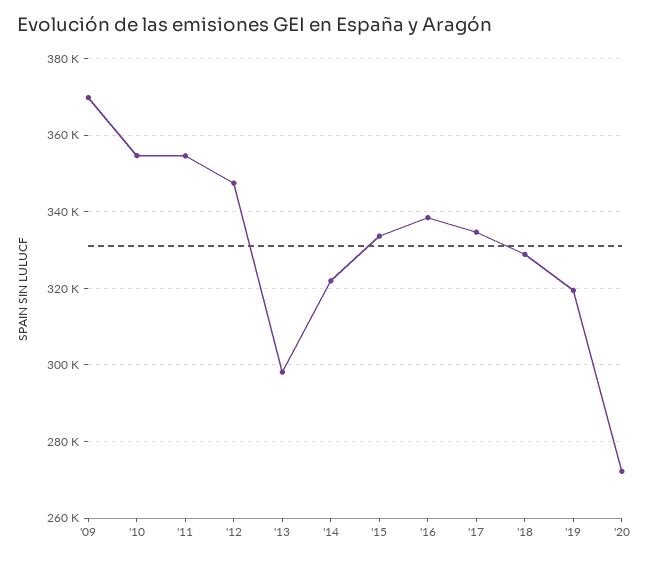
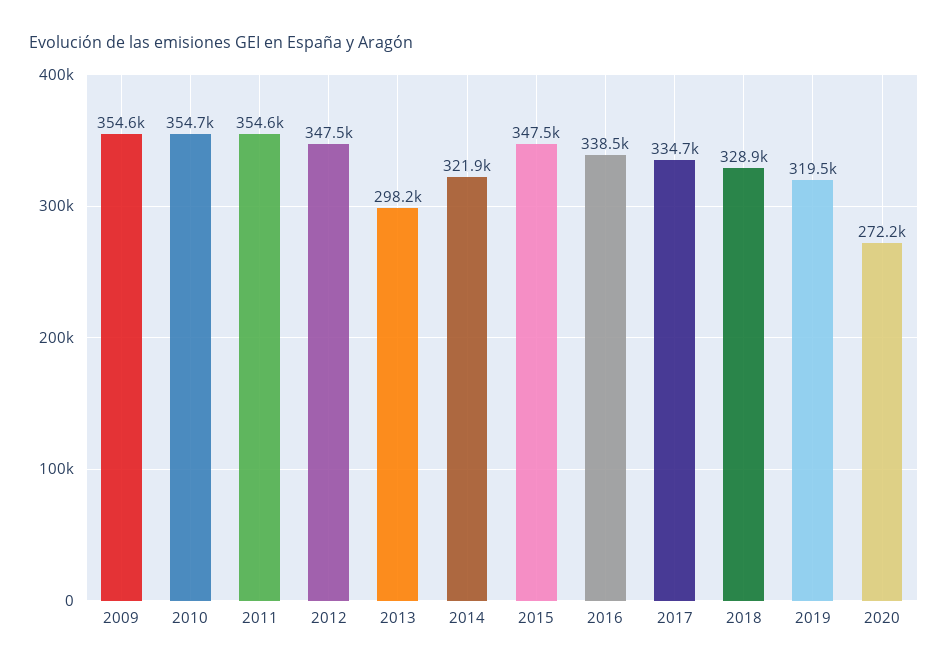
'09: 370000 -> 354600
'15: 334000 -> 347500

